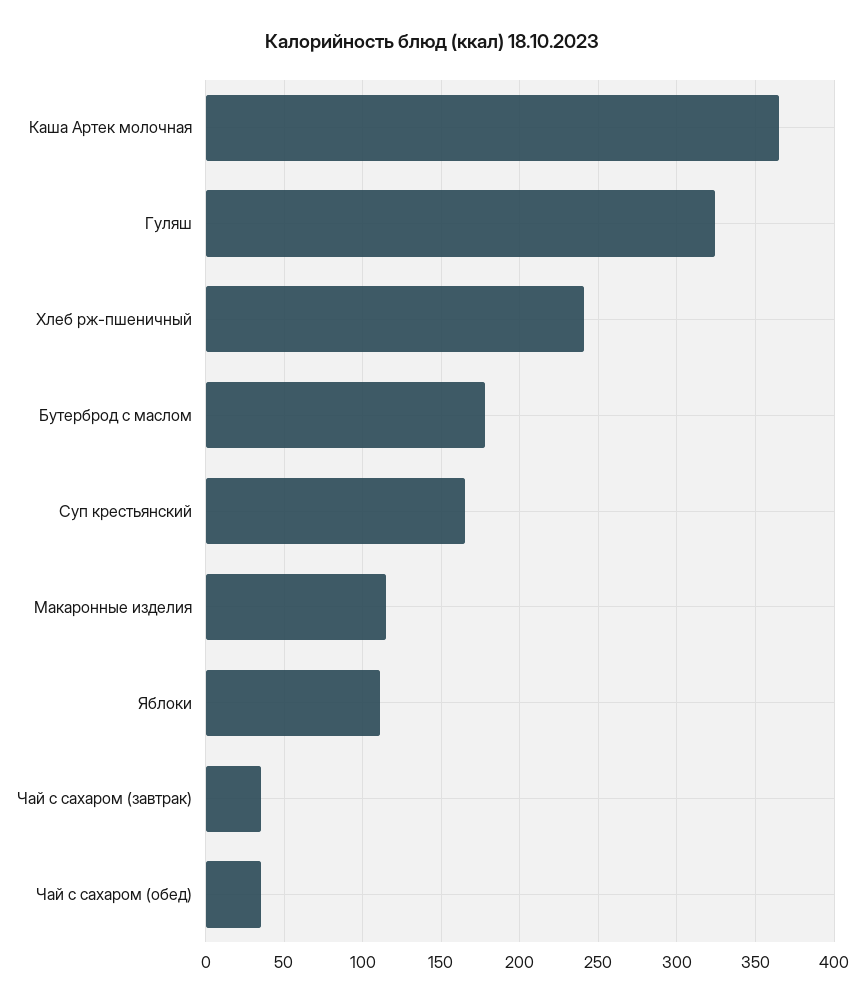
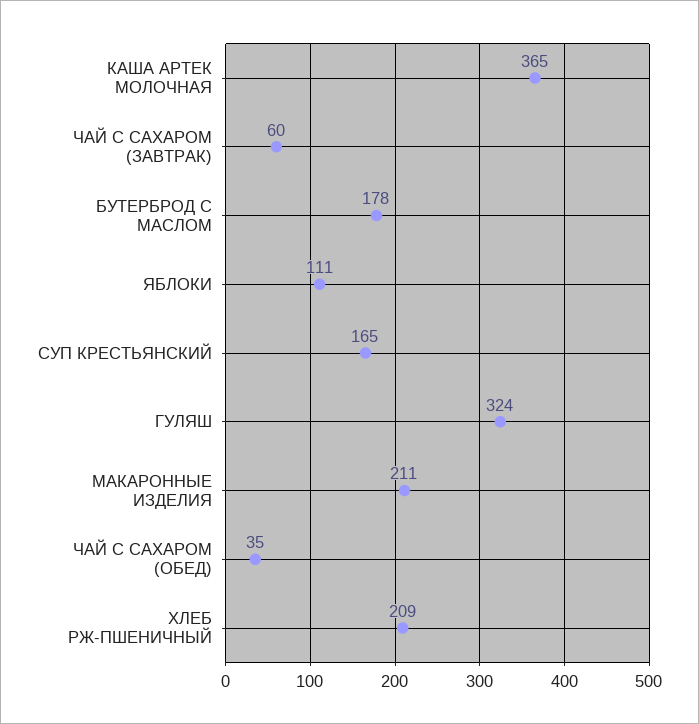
Хлеб рж-пшеничный: 240 -> 209
Макаронные изделия: 115 -> 211
Чай с сахаром (завтрак): 35 -> 60

